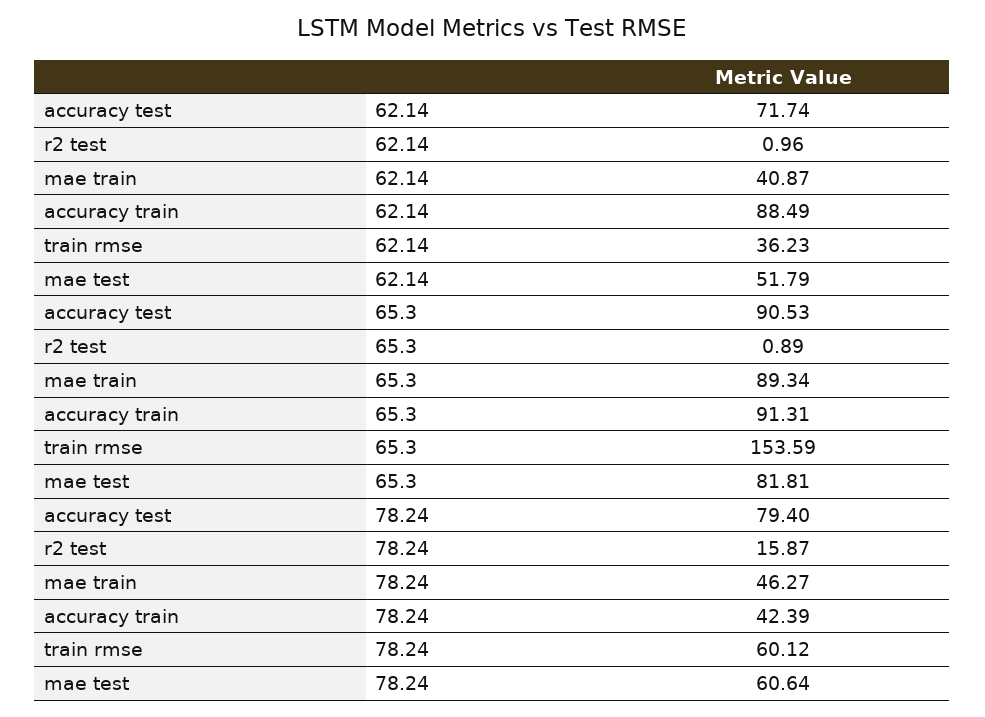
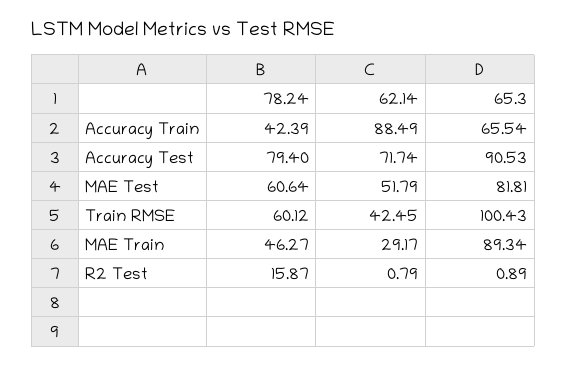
r2 test, 62.14: 0.96 -> 0.79
mae train, 62.14: 40.87 -> 29.17
train rmse, 62.14: 36.23 -> 42.45
accuracy train, 65.3: 91.31 -> 65.54
train rmse, 65.3: 153.59 -> 100.43

